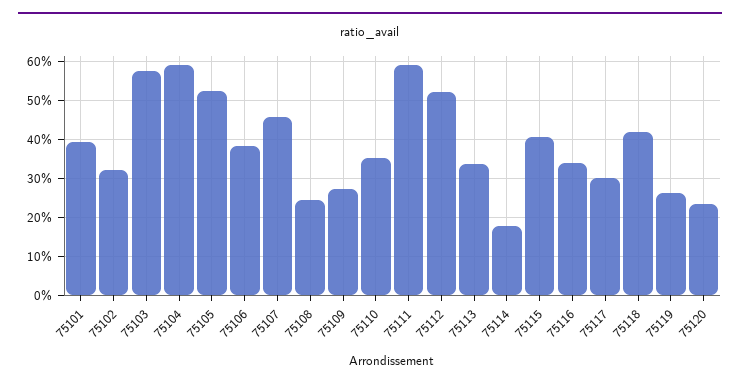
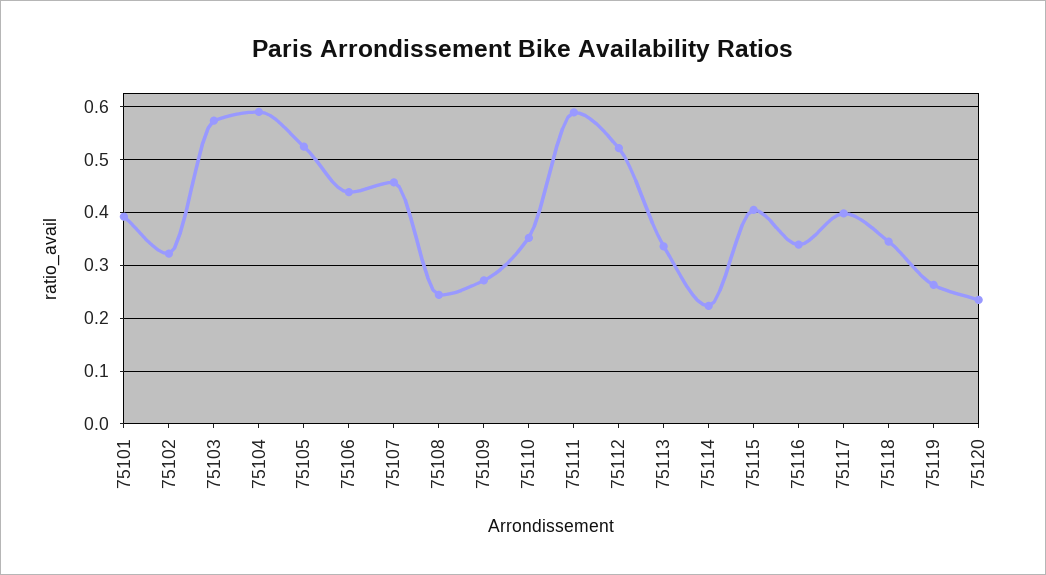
75106: 0.38 -> 0.44
75114: 0.18 -> 0.22
75117: 0.3 -> 0.4
75118: 0.42 -> 0.34

